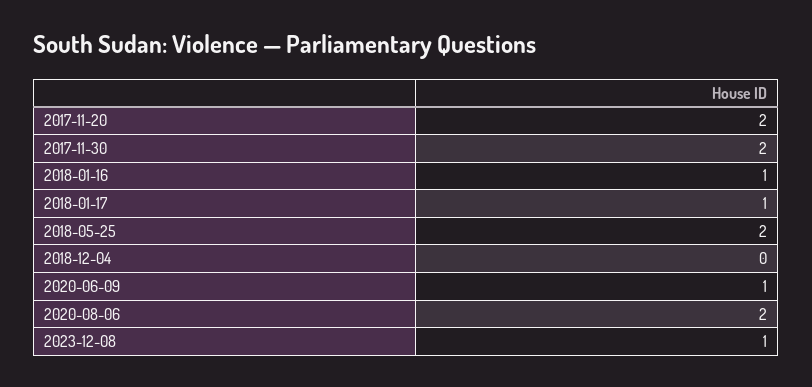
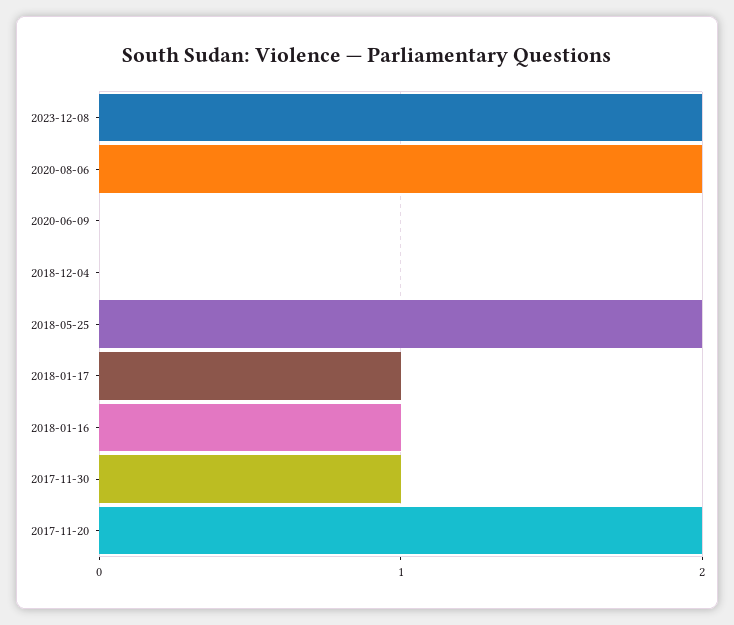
2017-11-30: 2 -> 1
2020-06-09: 1 -> 0
2023-12-08: 1 -> 2

